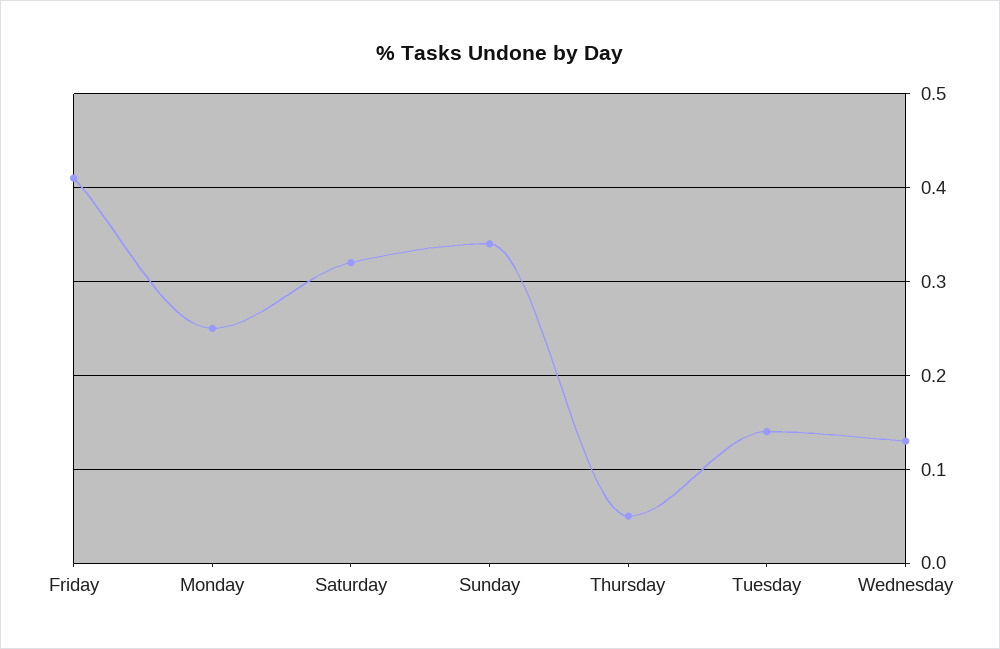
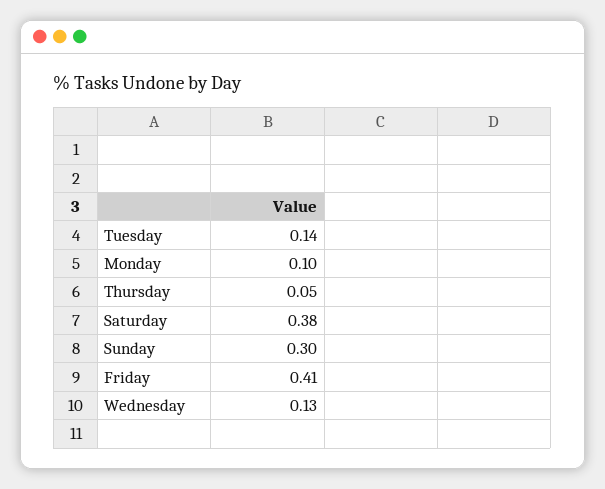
Monday: 0.25 -> 0.1
Saturday: 0.32 -> 0.38
Sunday: 0.34 -> 0.3

